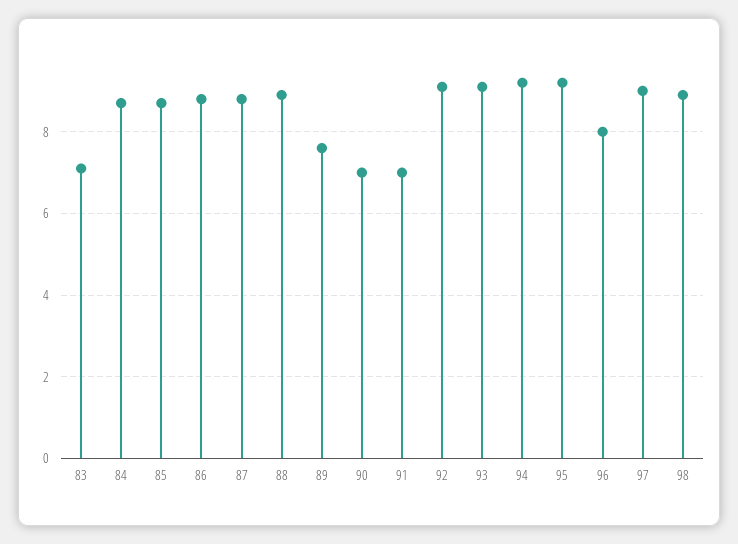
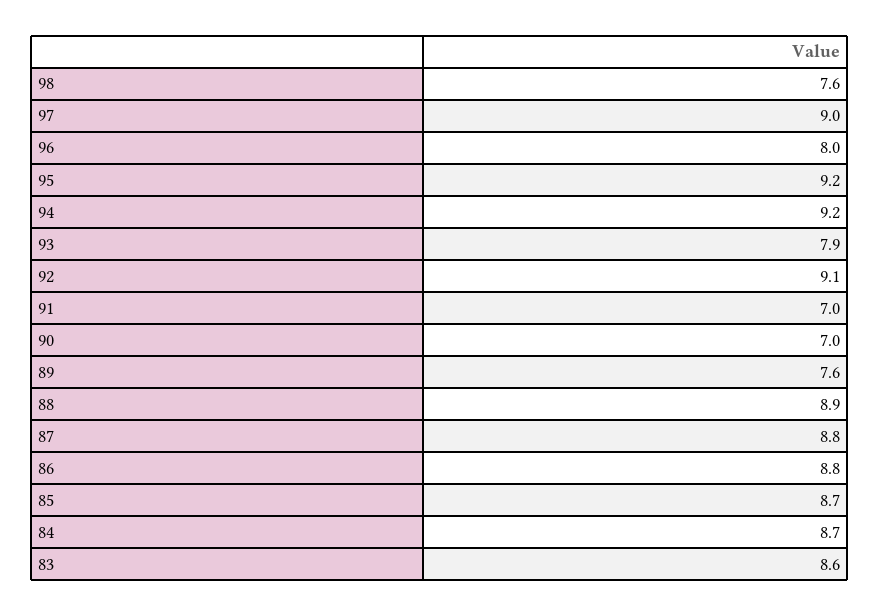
83: 7 -> 8.6
93: 9 -> 7.9
98: 9 -> 7.6

